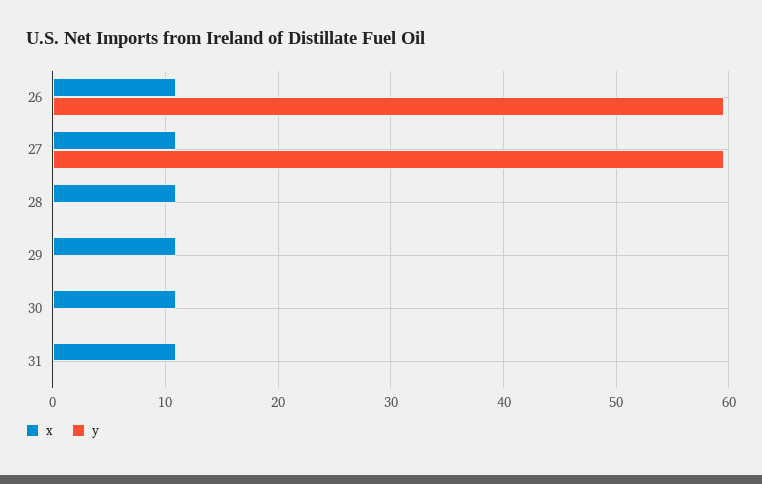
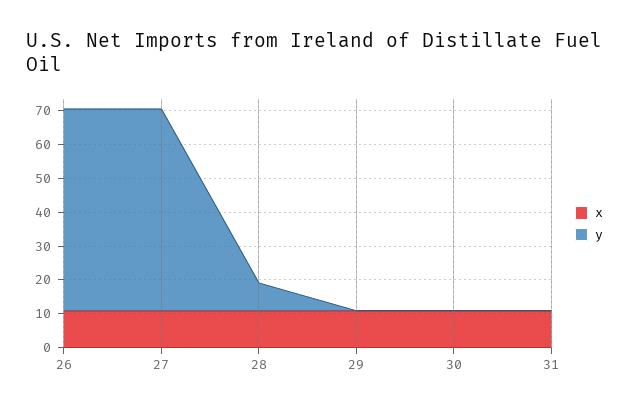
y, 28: 0 -> 7.5

